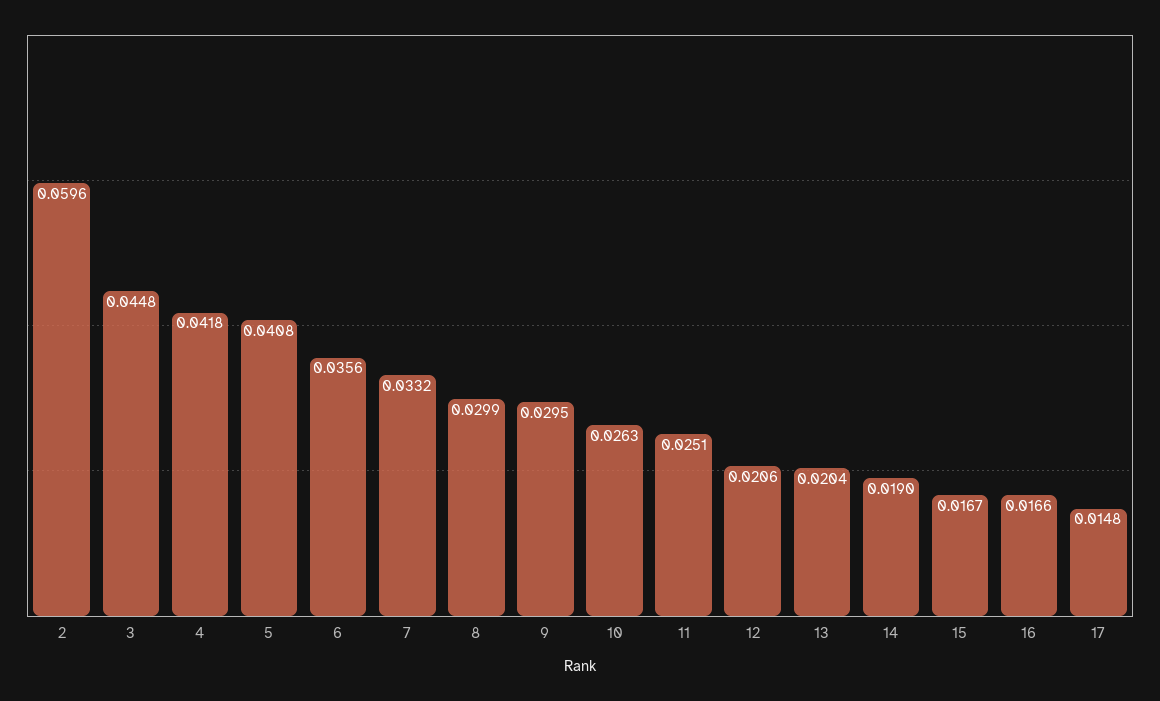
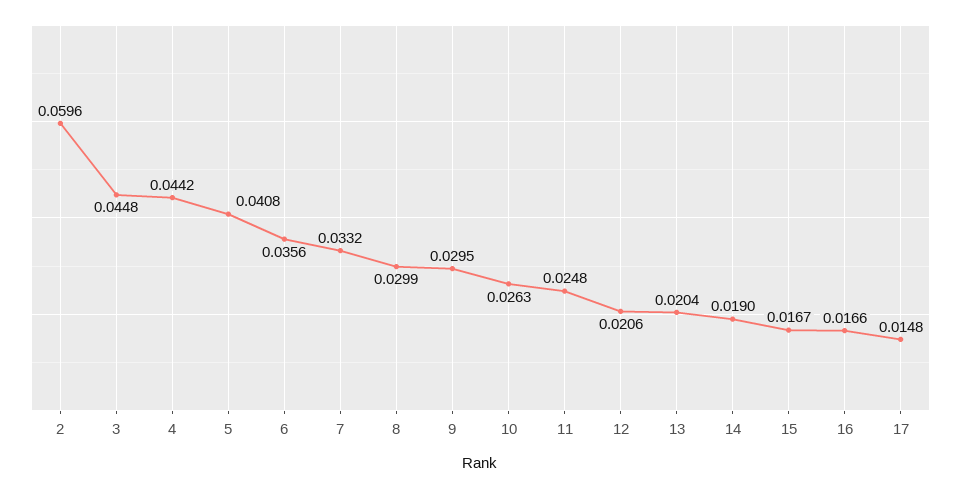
4: 0.0418 -> 0.0442
11: 0.0251 -> 0.0248

